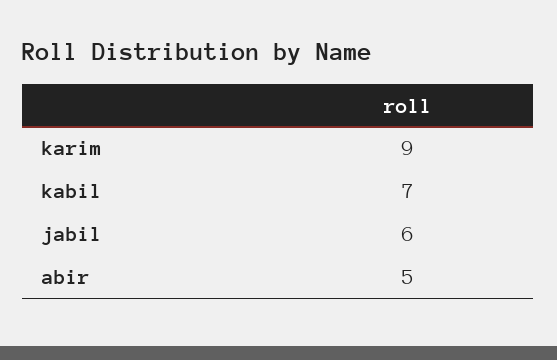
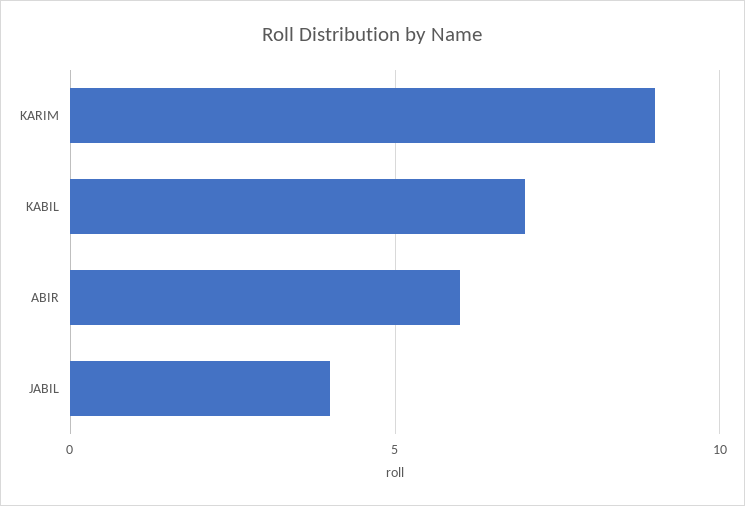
jabil: 6 -> 4
abir: 5 -> 6

